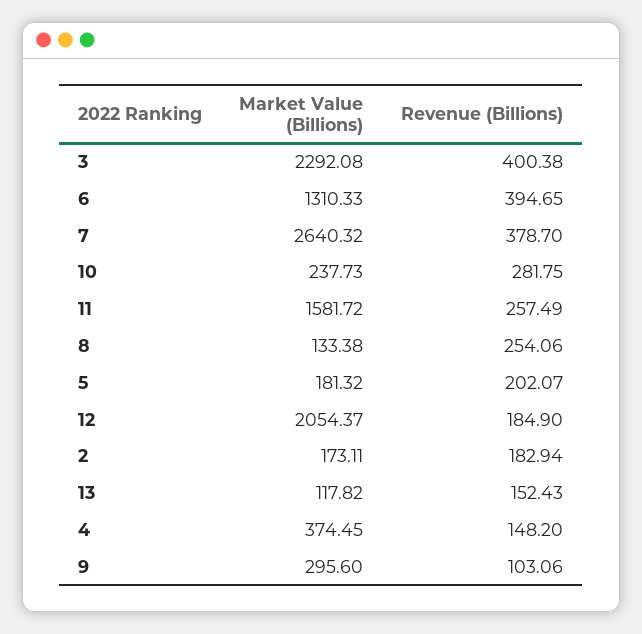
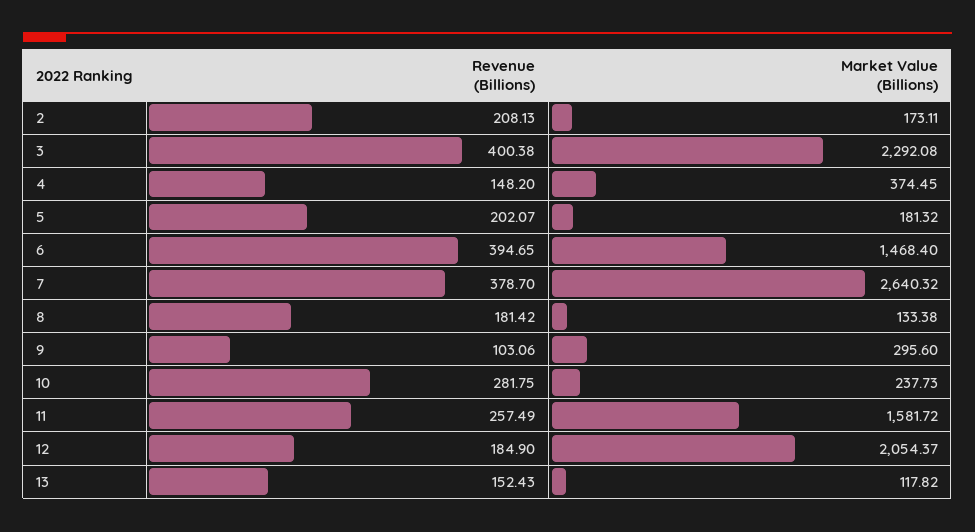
Market Value (Billions), 6: 1310.33 -> 1468.4
Revenue (Billions), 8: 254.06 -> 181.42
Revenue (Billions), 2: 182.94 -> 208.13

